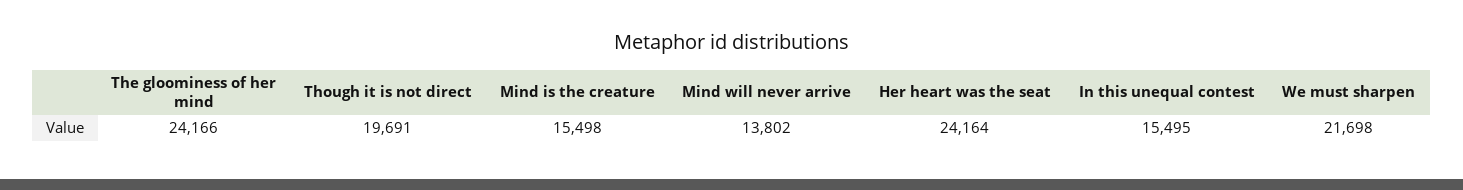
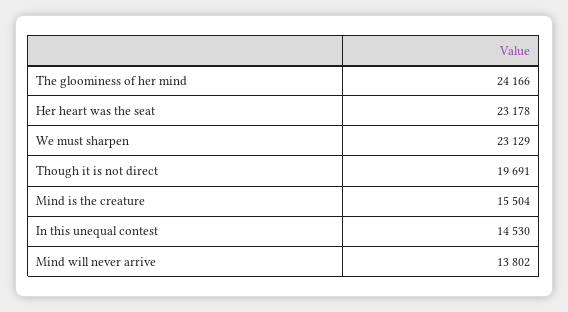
Mind is the creature: 15498 -> 15504
Her heart was the seat: 24164 -> 23178
In this unequal contest: 15495 -> 14530
We must sharpen: 21698 -> 23129

